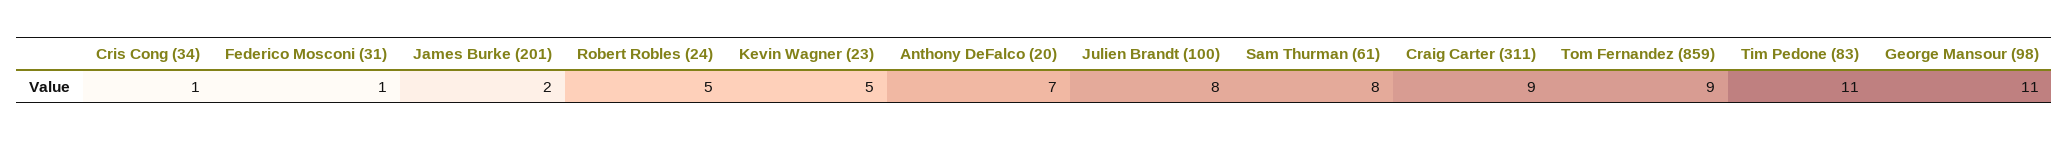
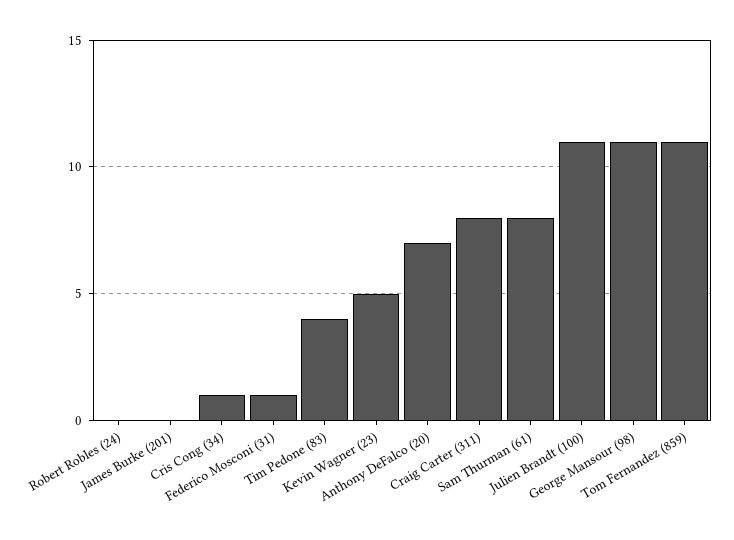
James Burke (201): 2 -> 0
Robert Robles (24): 5 -> 0
Julien Brandt (100): 8 -> 11
Craig Carter (311): 9 -> 8
Tom Fernandez (859): 9 -> 11
Tim Pedone (83): 11 -> 4

